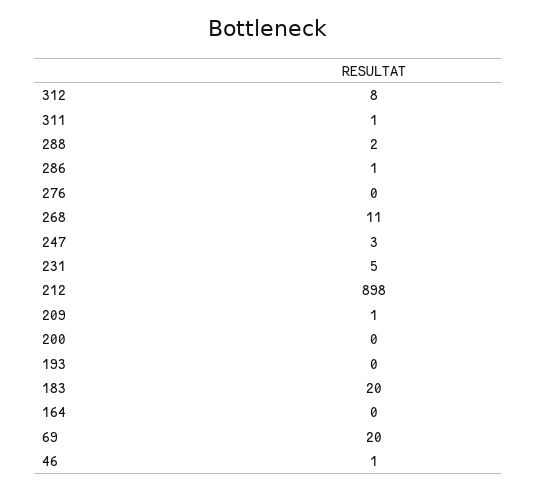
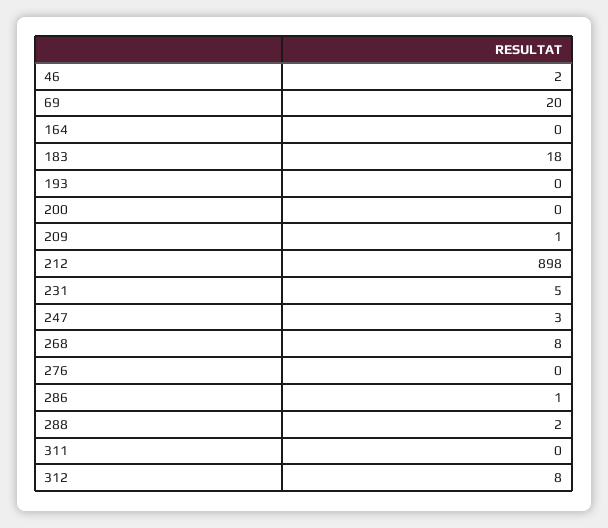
311: 1 -> 0
268: 11 -> 8
183: 20 -> 18
46: 1 -> 2

